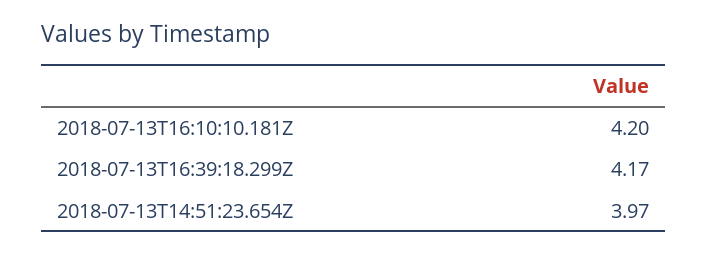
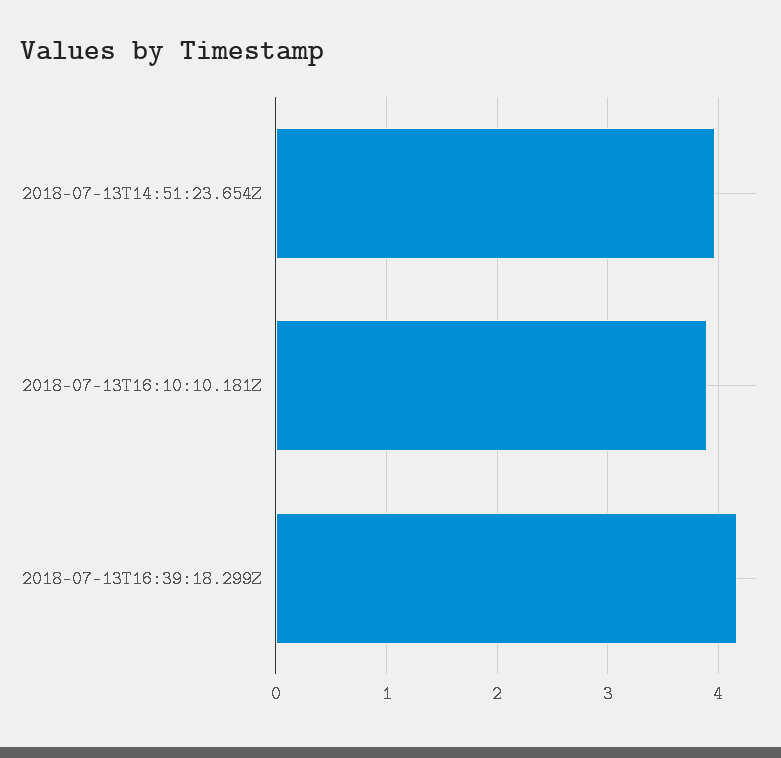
2018-07-13T16:10:10.181Z: 4.2 -> 3.9

